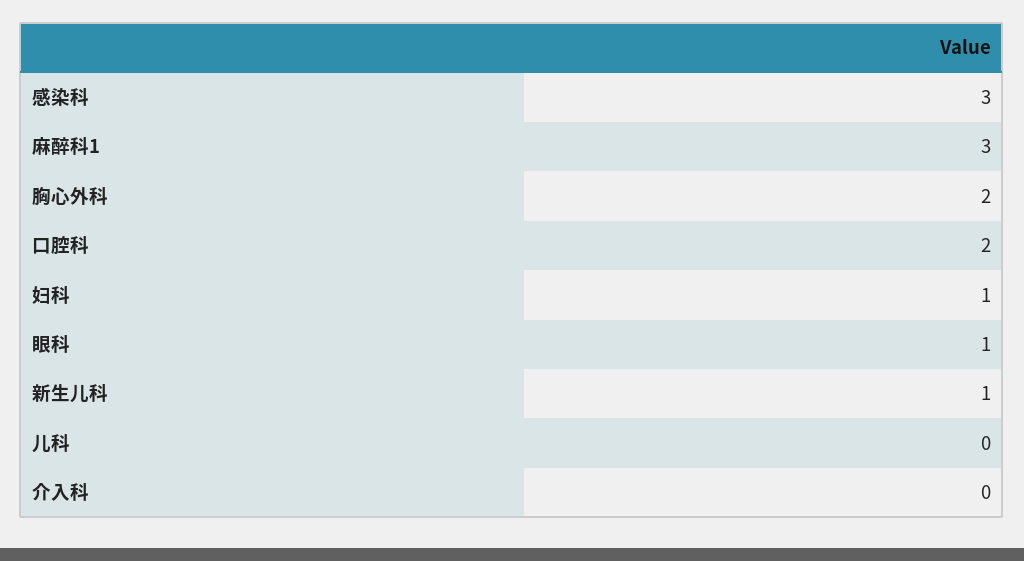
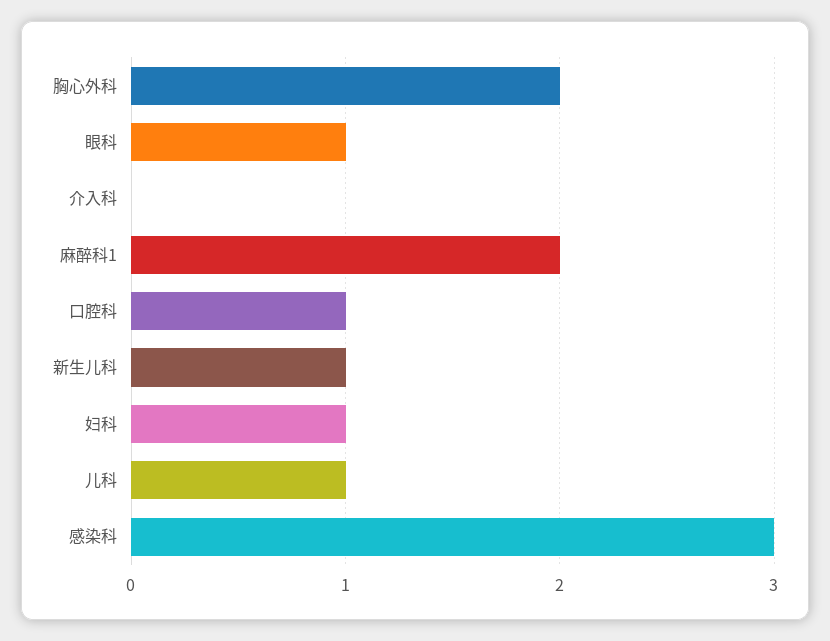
麻醉科1: 3 -> 2
口腔科: 2 -> 1
儿科: 0 -> 1

